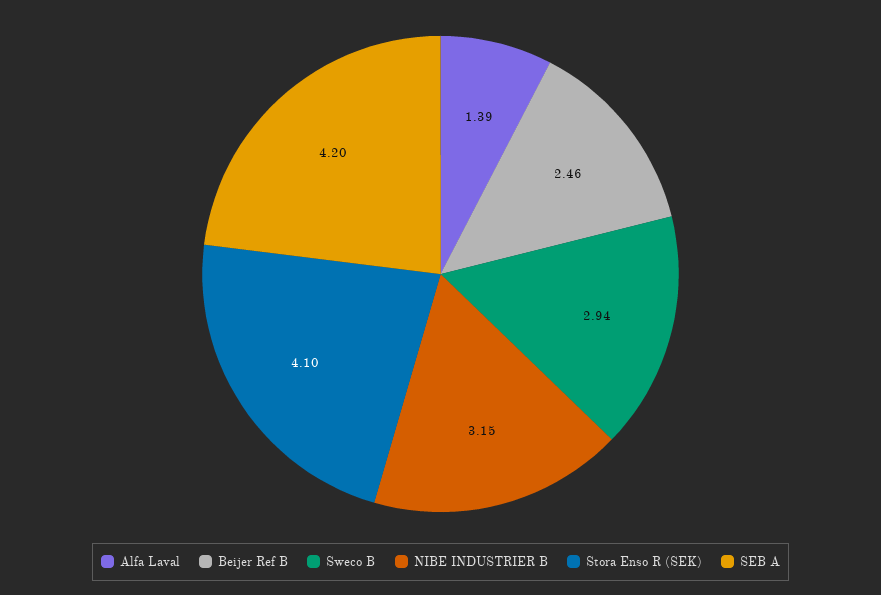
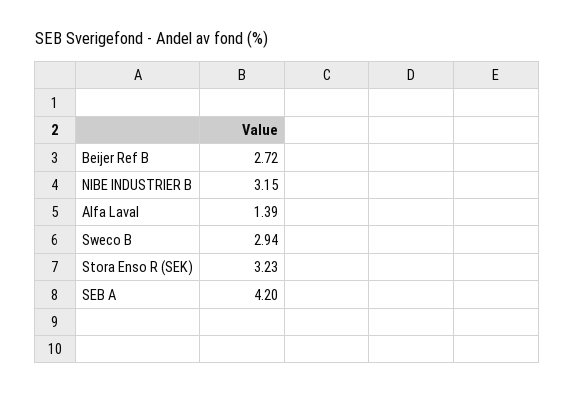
Beijer Ref B: 2.46 -> 2.72
Stora Enso R (SEK): 4.1 -> 3.23

